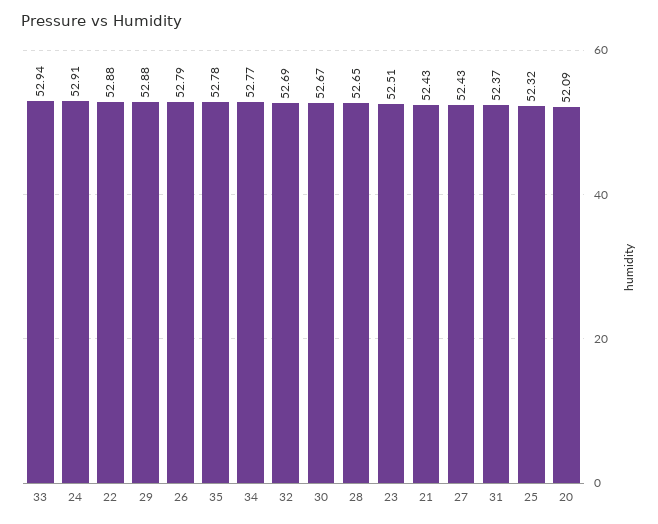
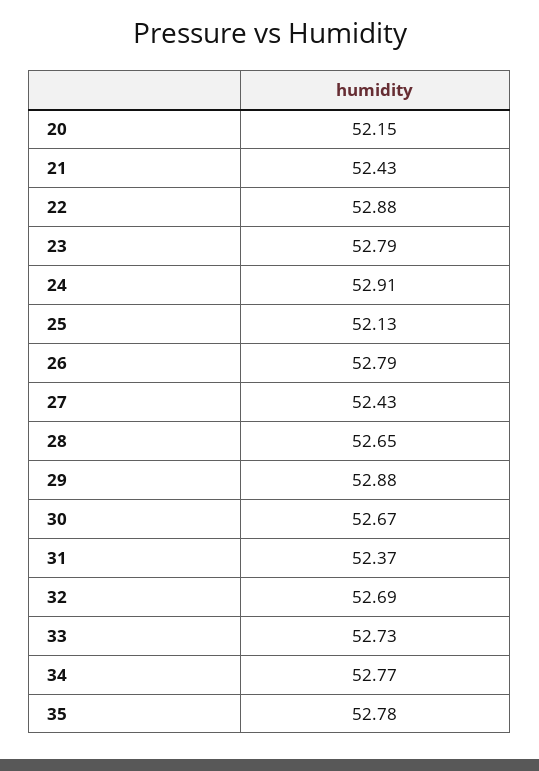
33: 52.94 -> 52.73
23: 52.51 -> 52.79
25: 52.32 -> 52.13
20: 52.09 -> 52.15

